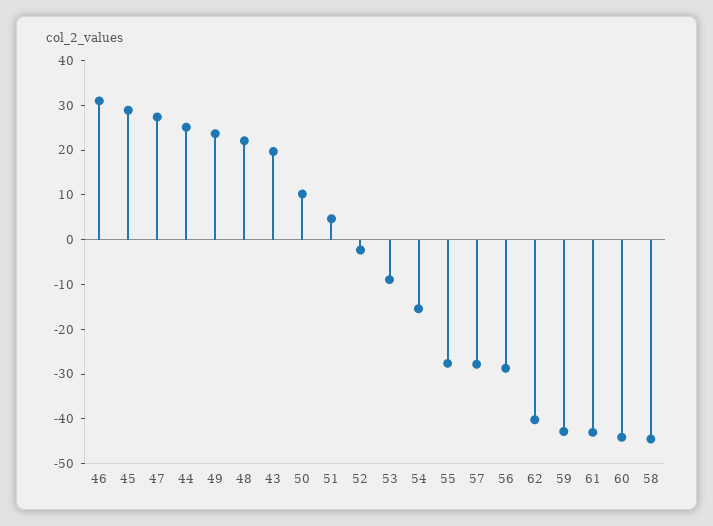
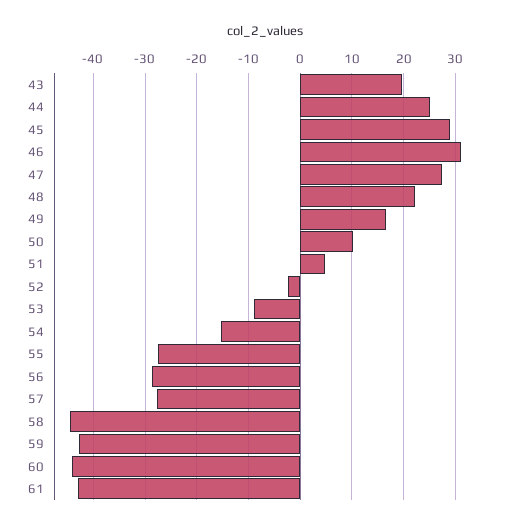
49: 24 -> 16
62: -40 -> none

